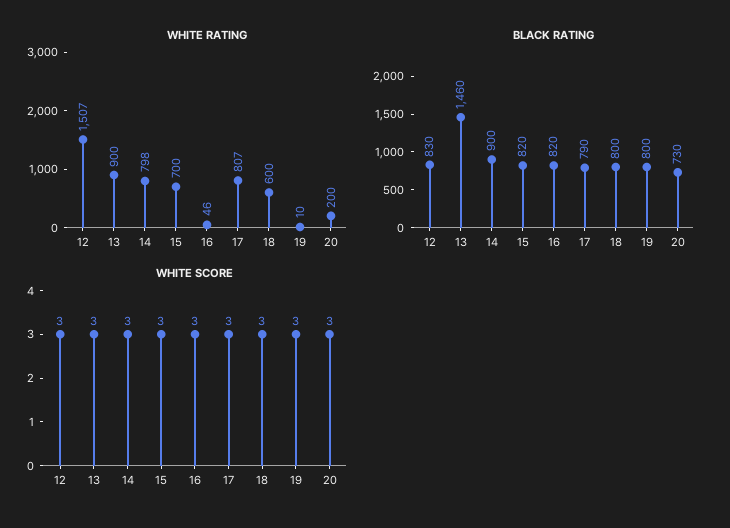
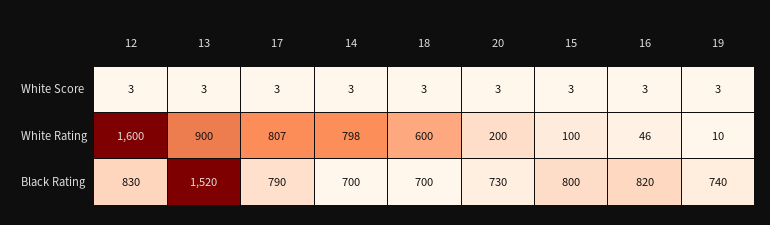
WHITE RATING, 12: 1507 -> 1600
WHITE RATING, 15: 700 -> 100
BLACK RATING, 13: 1460 -> 1520
BLACK RATING, 14: 900 -> 700
BLACK RATING, 15: 820 -> 800
BLACK RATING, 18: 800 -> 700
BLACK RATING, 19: 800 -> 740

